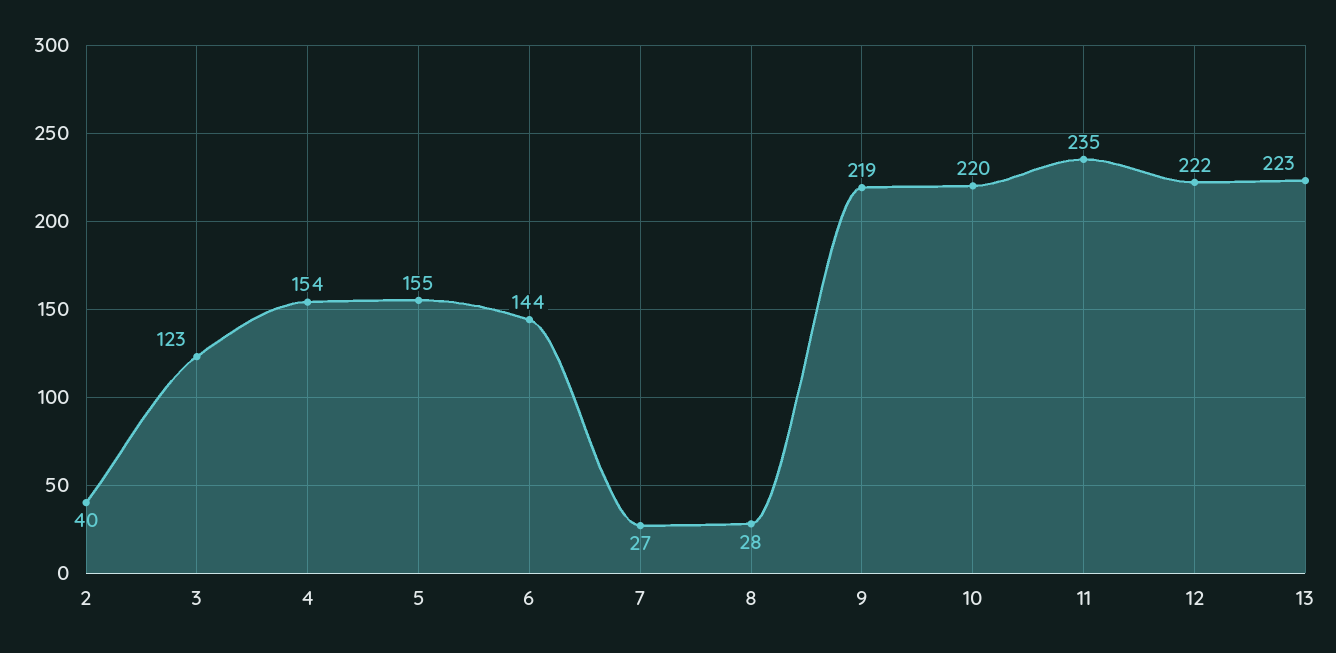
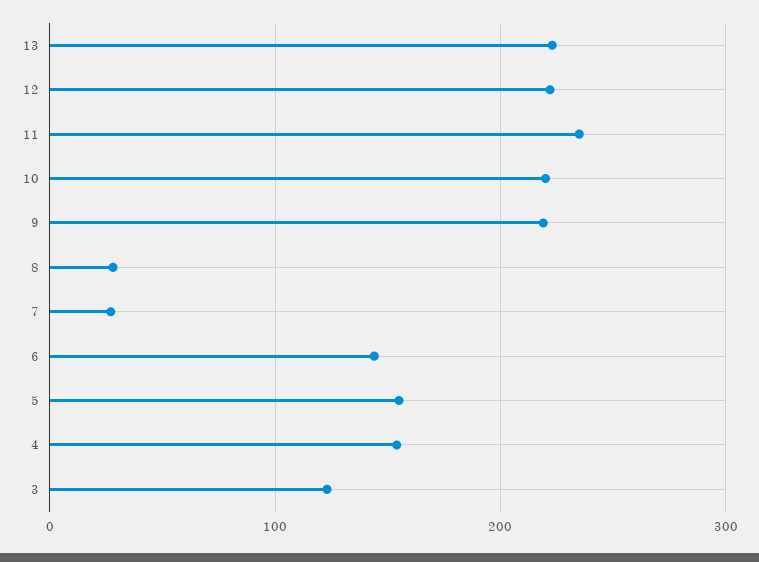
2: 40 -> none

